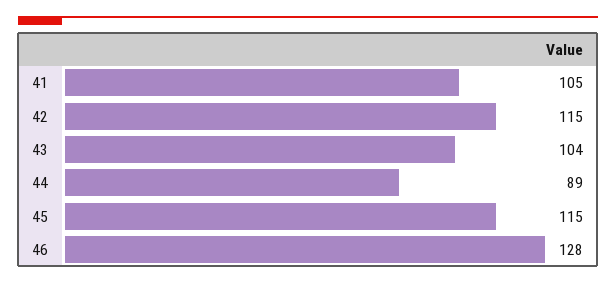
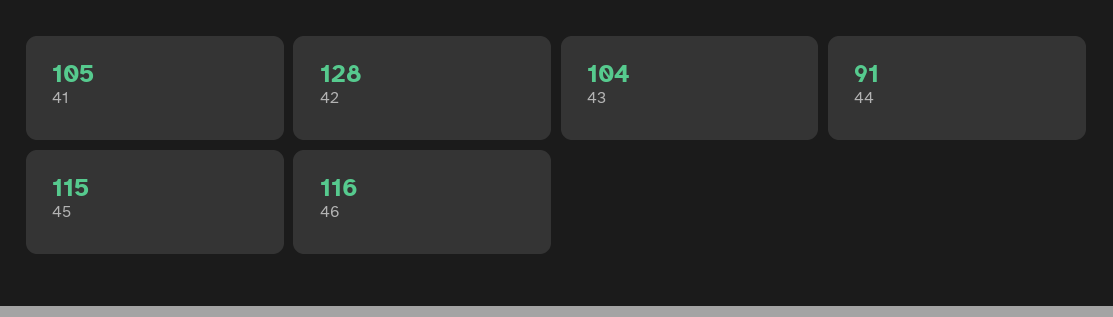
42: 115 -> 128
44: 89 -> 91
46: 128 -> 116

